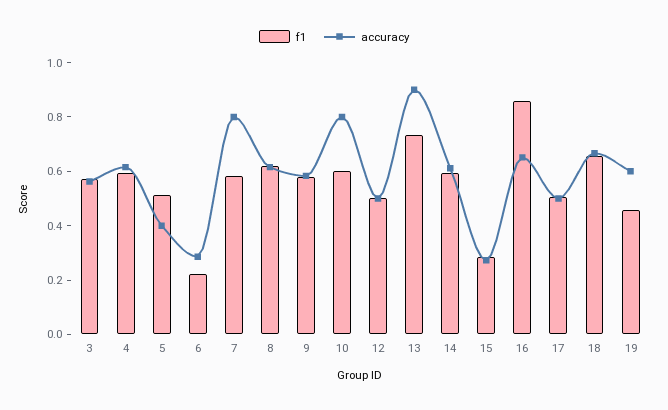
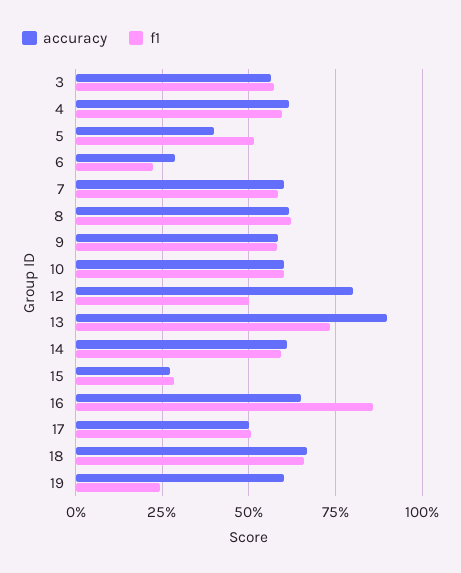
accuracy, 7: 0.8 -> 0.6
accuracy, 10: 0.8 -> 0.6
accuracy, 12: 0.5 -> 0.8
f1, 19: 0.45 -> 0.25

